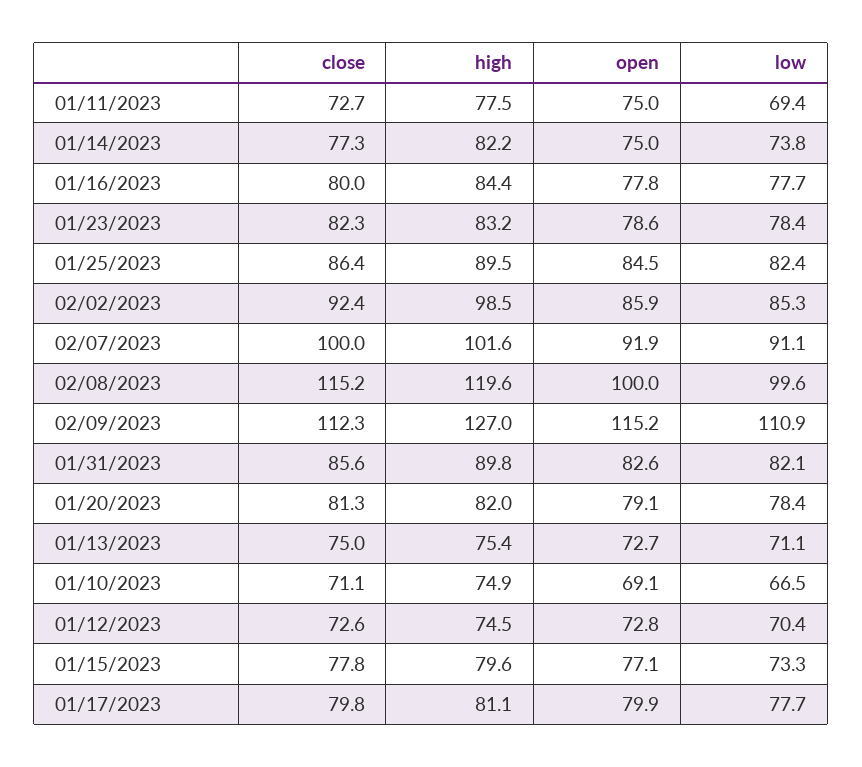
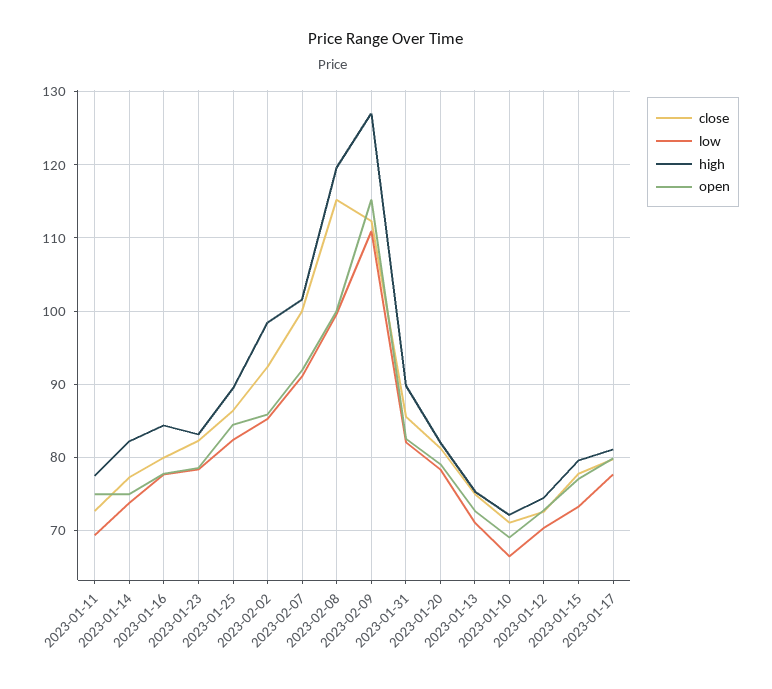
high, 01/10/2023: 74.9 -> 72

